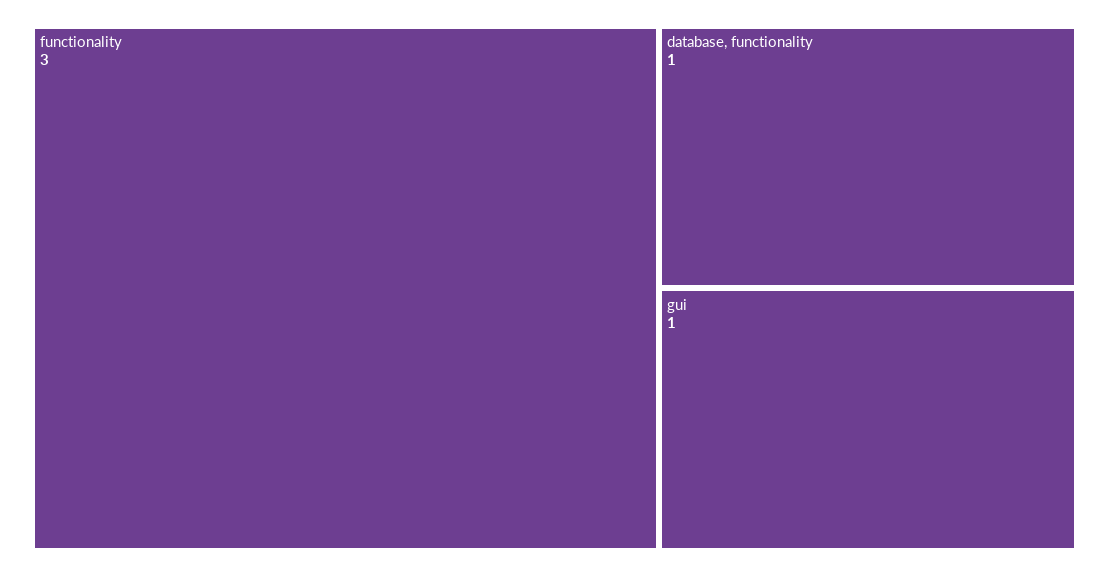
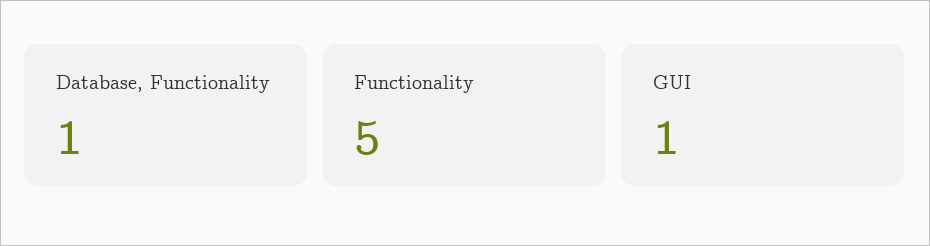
functionality: 3 -> 5

